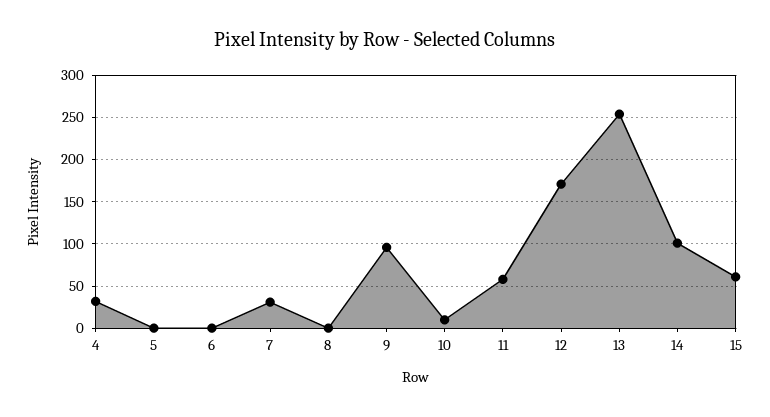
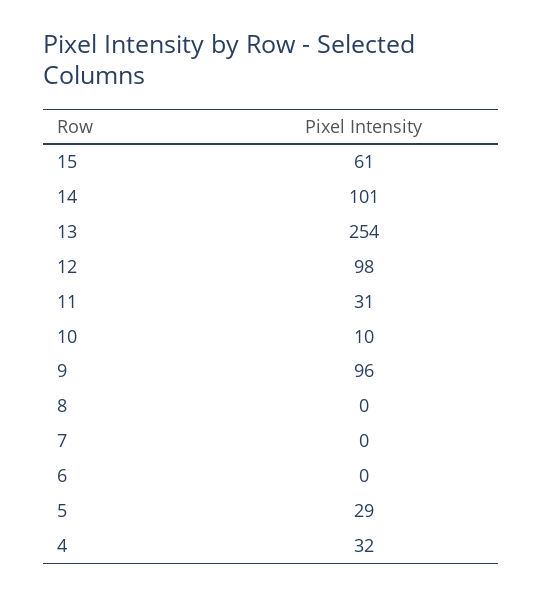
5: 0 -> 29
7: 30 -> 0
11: 60 -> 31
12: 170 -> 98

